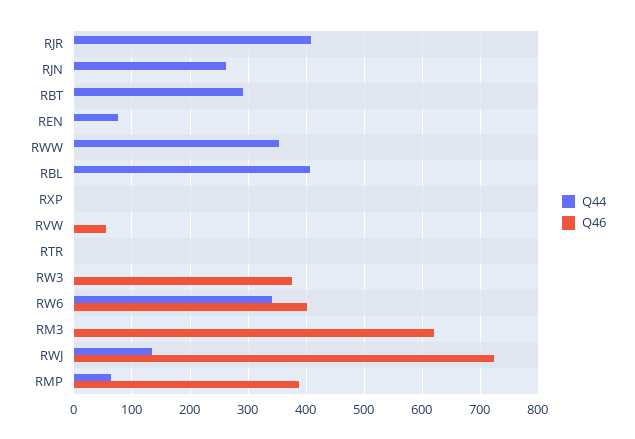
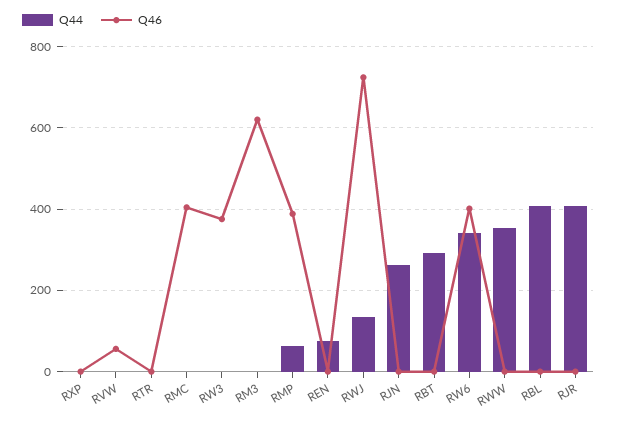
Q44, RMC: none -> 0
Q46, RMC: none -> 400

